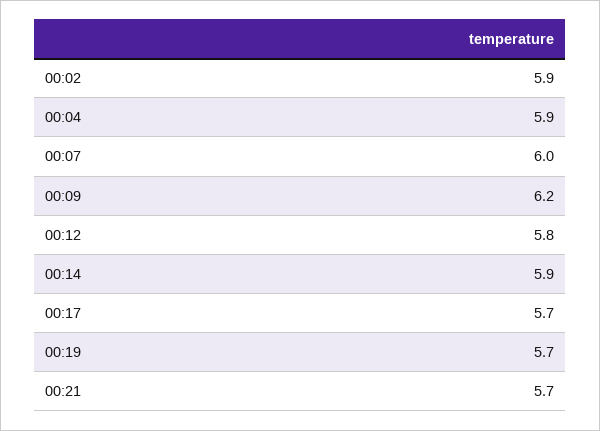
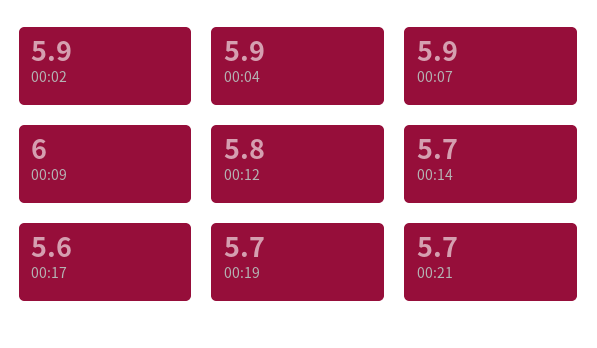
00:07: 6 -> 5.9
00:09: 6.2 -> 6
00:14: 5.9 -> 5.7
00:17: 5.7 -> 5.6

